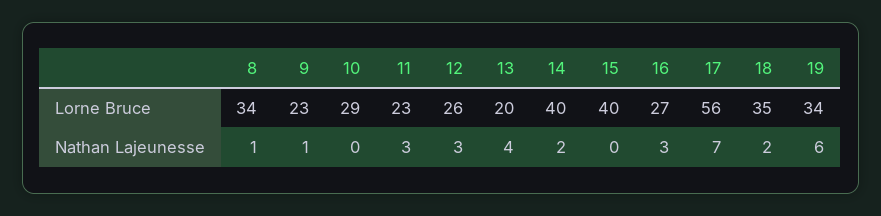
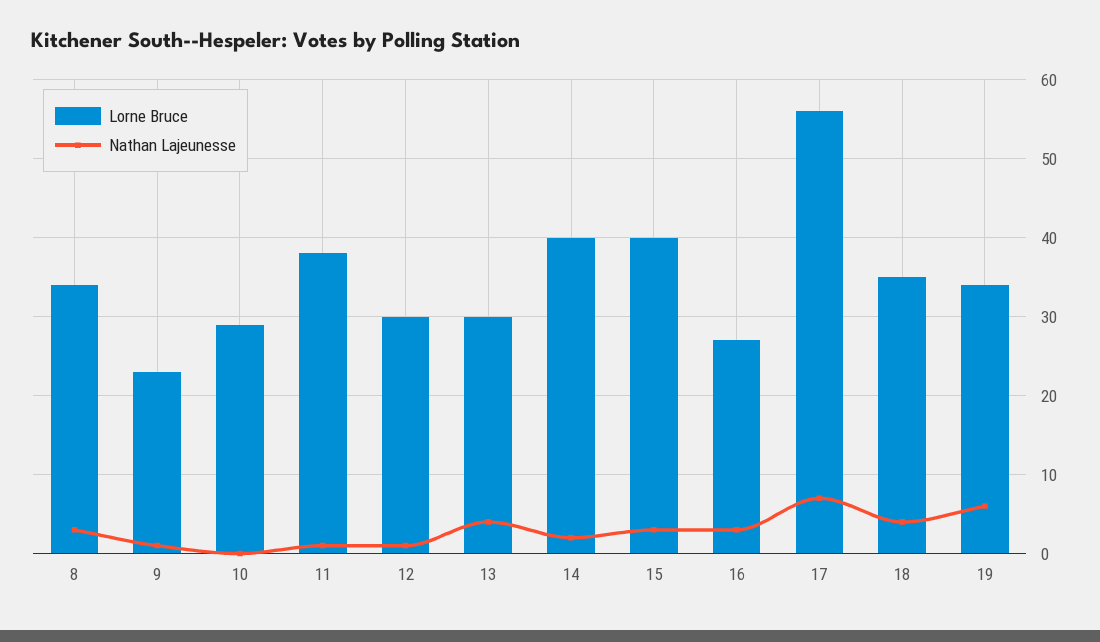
Lorne Bruce, 11: 23 -> 38
Lorne Bruce, 12: 26 -> 30
Lorne Bruce, 13: 20 -> 30
Nathan Lajeunesse, 8: 1 -> 3
Nathan Lajeunesse, 11: 3 -> 1
Nathan Lajeunesse, 12: 3 -> 1
Nathan Lajeunesse, 15: 0 -> 3
Nathan Lajeunesse, 18: 2 -> 4

